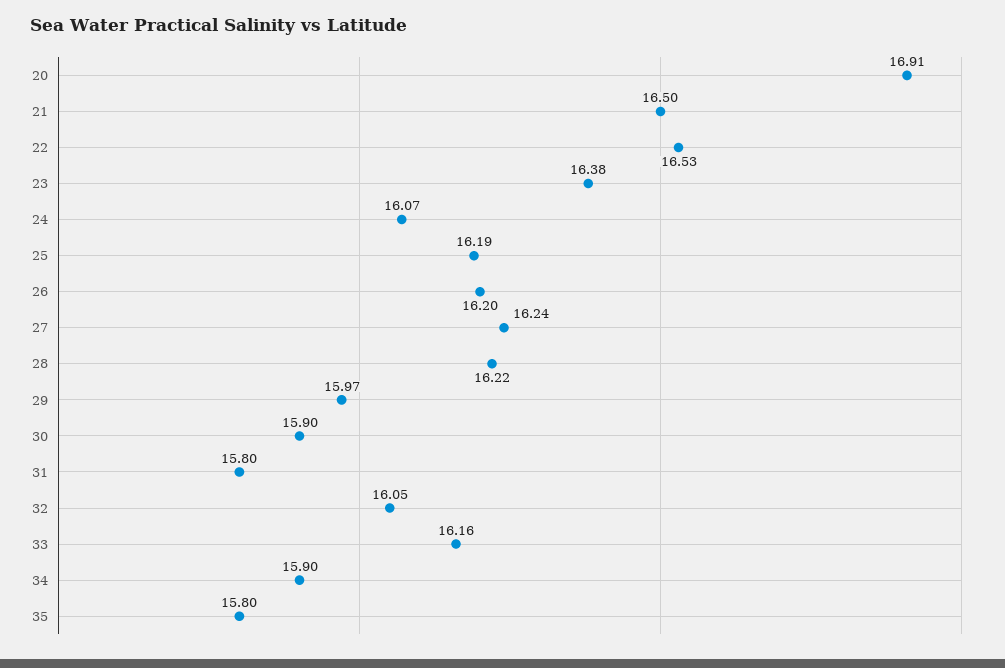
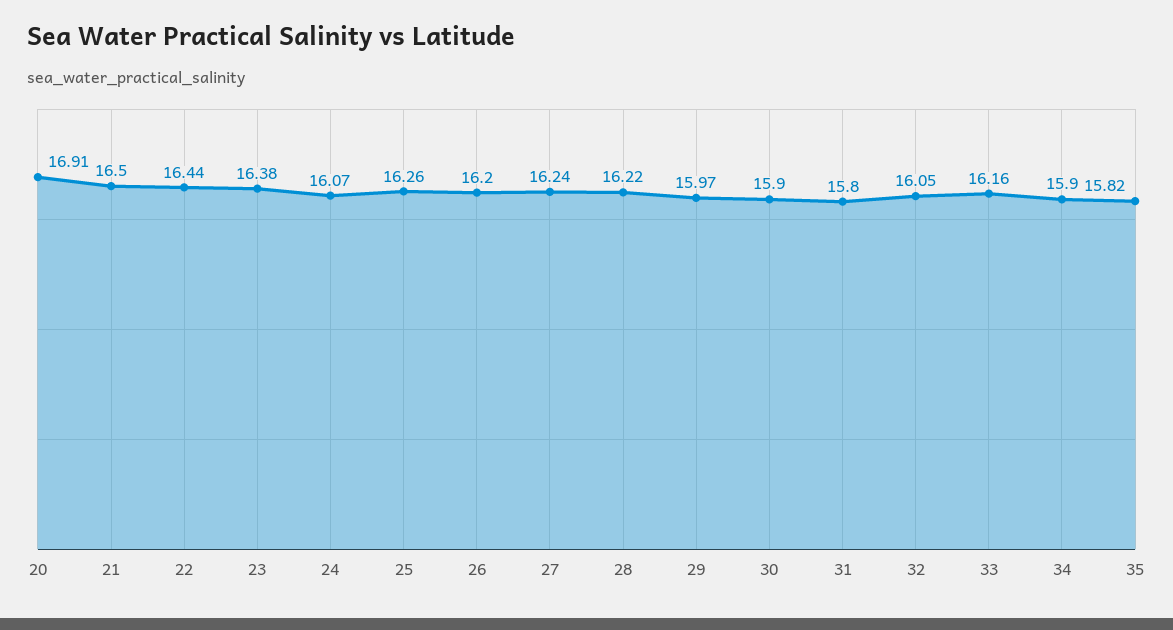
22: 16.53 -> 16.44
25: 16.19 -> 16.26
35: 15.8 -> 15.82

